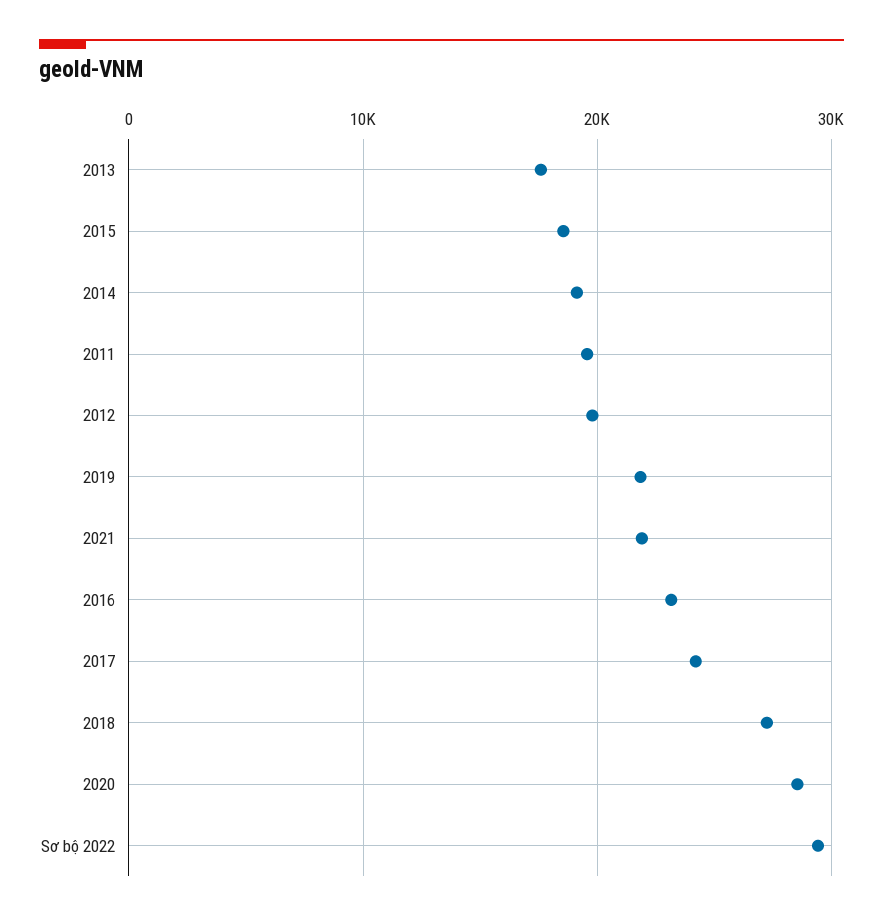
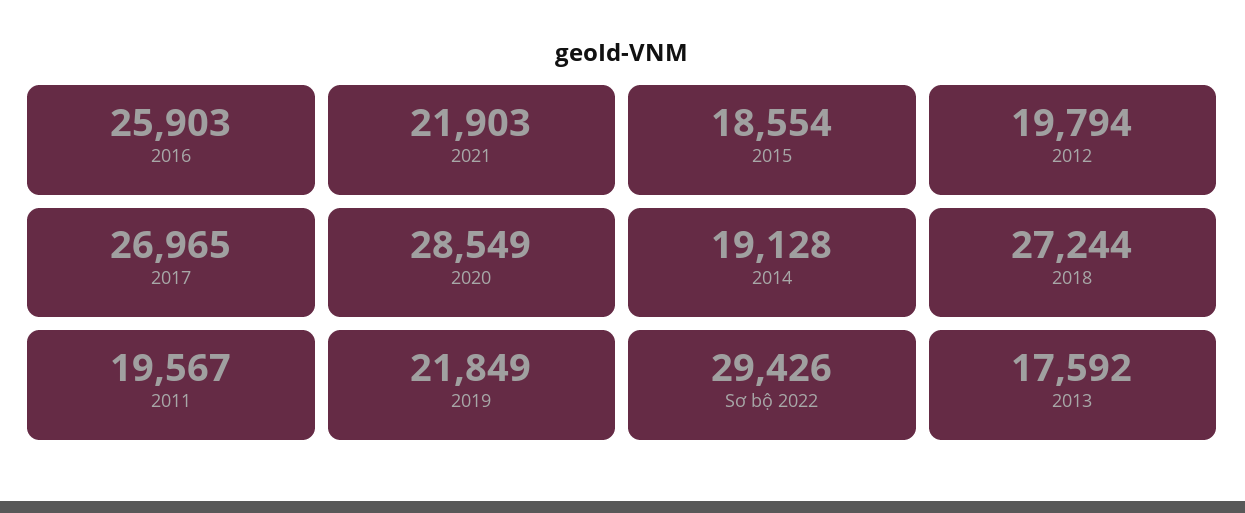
2016: 23000 -> 25903
2017: 24000 -> 26965

